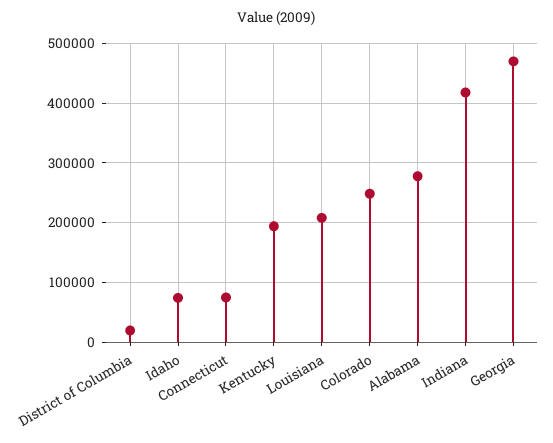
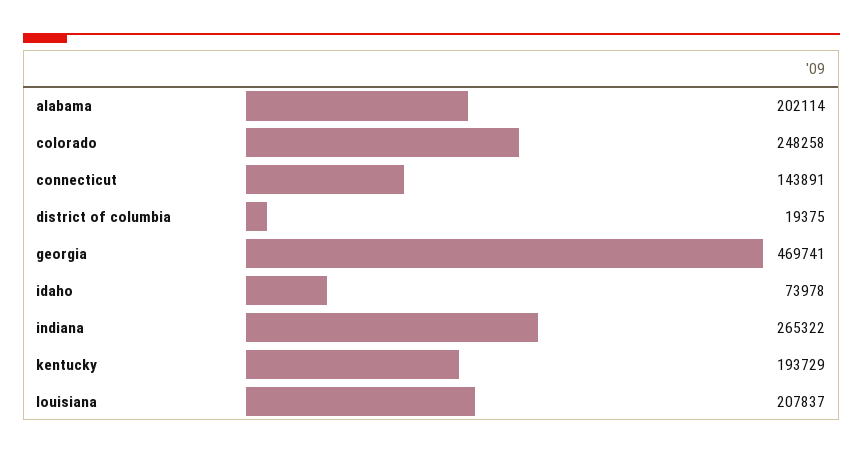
Connecticut: 80000 -> 143891
Alabama: 280000 -> 202114
Indiana: 420000 -> 265322

